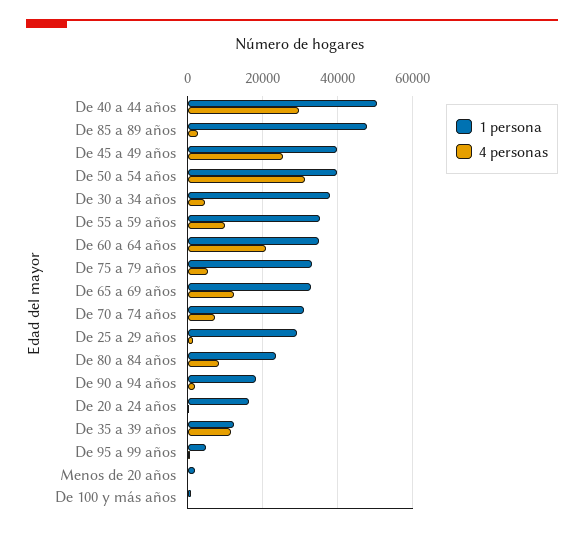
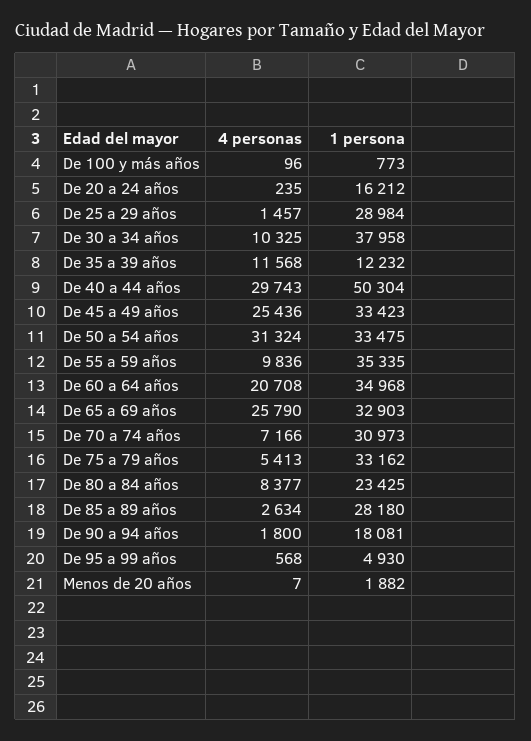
1 persona, De 85 a 89 años: 48000 -> 28180
1 persona, De 45 a 49 años: 40000 -> 33423
1 persona, De 50 a 54 años: 40000 -> 33475
4 personas, De 30 a 34 años: 4000 -> 10325
4 personas, De 65 a 69 años: 12000 -> 25790

